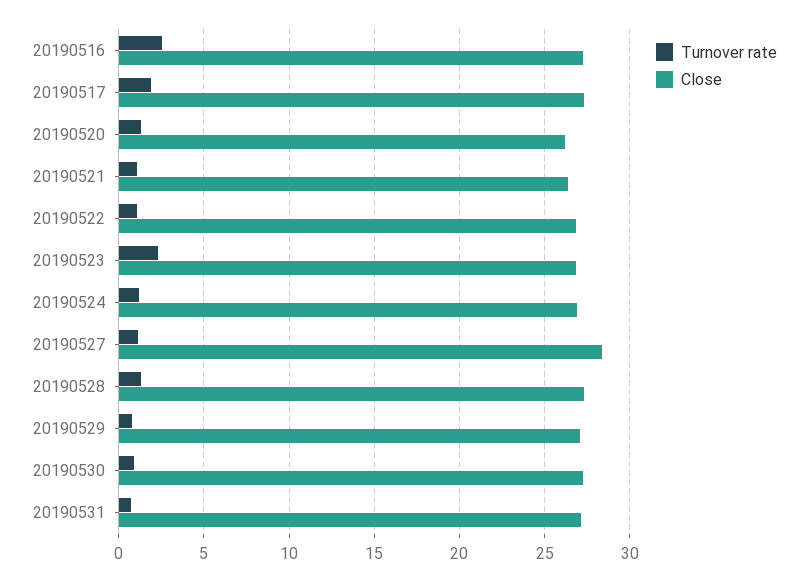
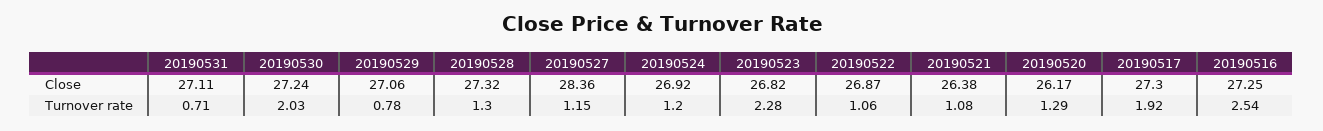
Turnover rate, 20190530: 1 -> 2.03

